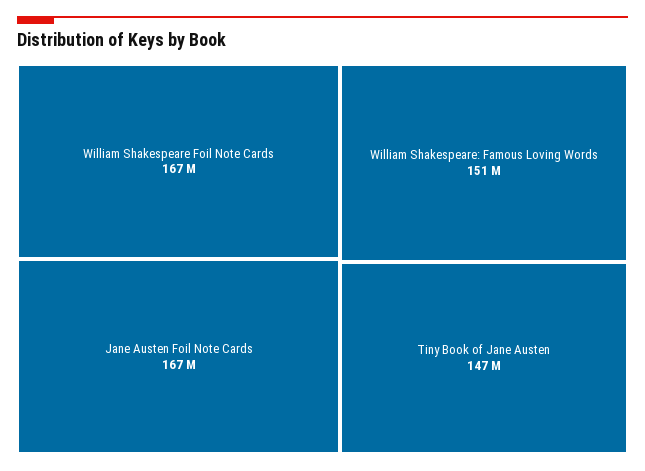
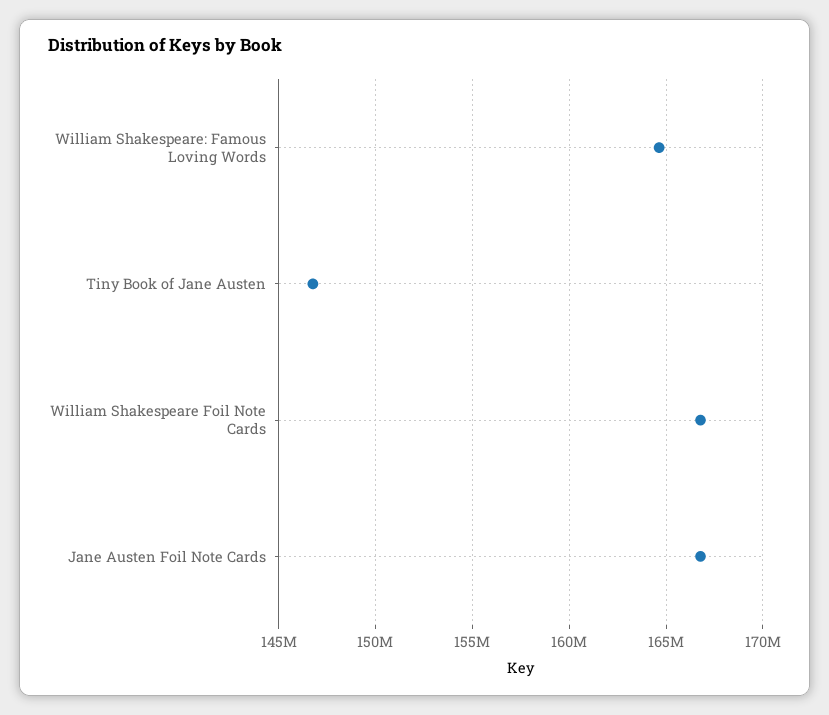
William Shakespeare: Famous Loving Words: 151000000 -> 164500000

